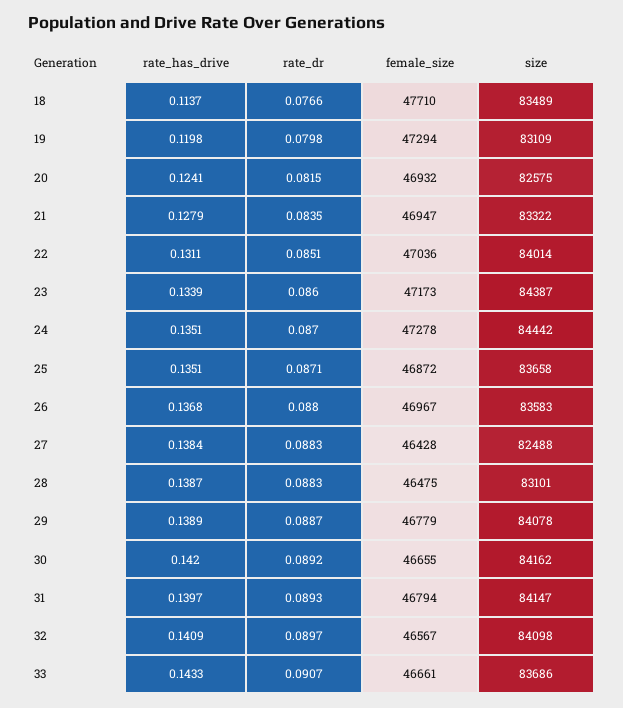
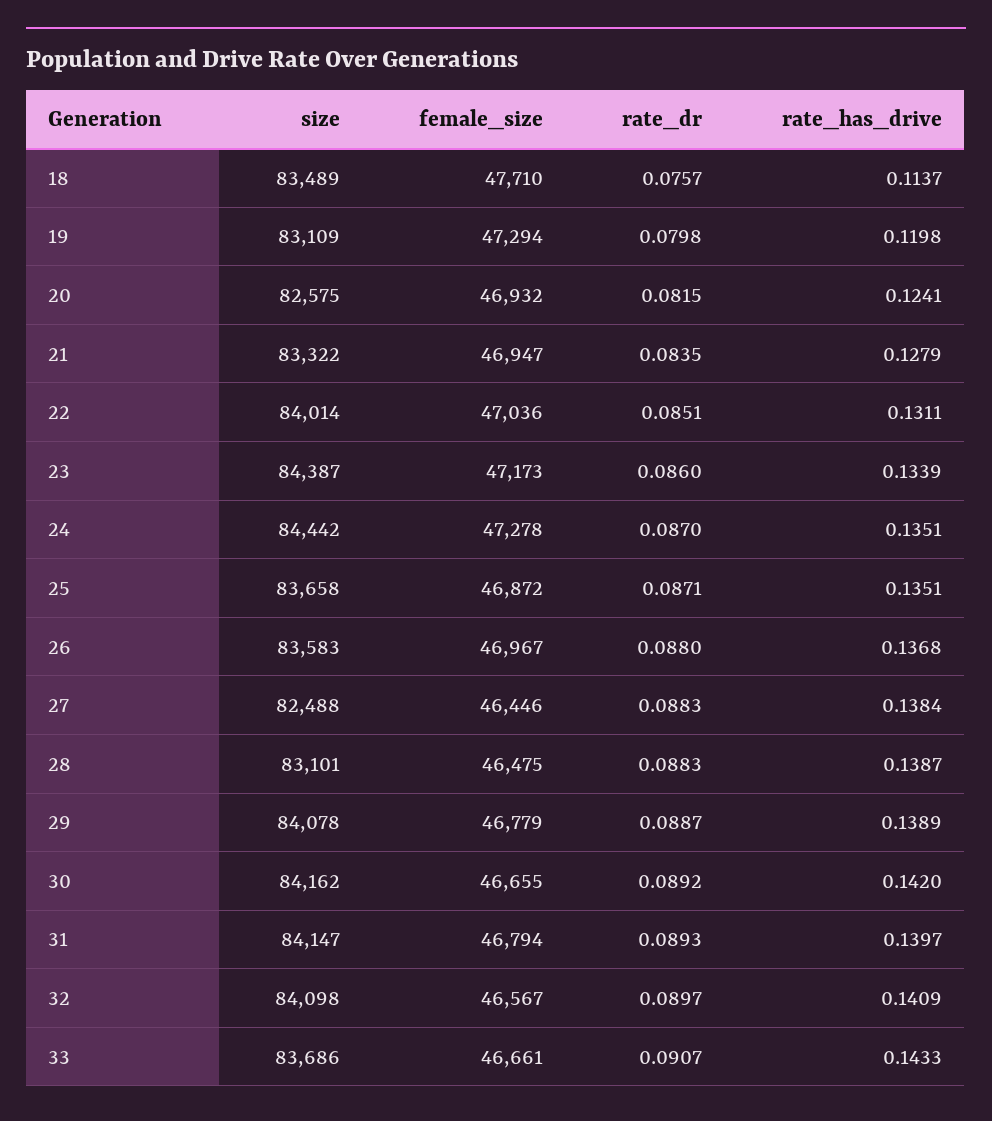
rate_dr, 18: 0.0766 -> 0.0757
female_size, 27: 46428 -> 46446

